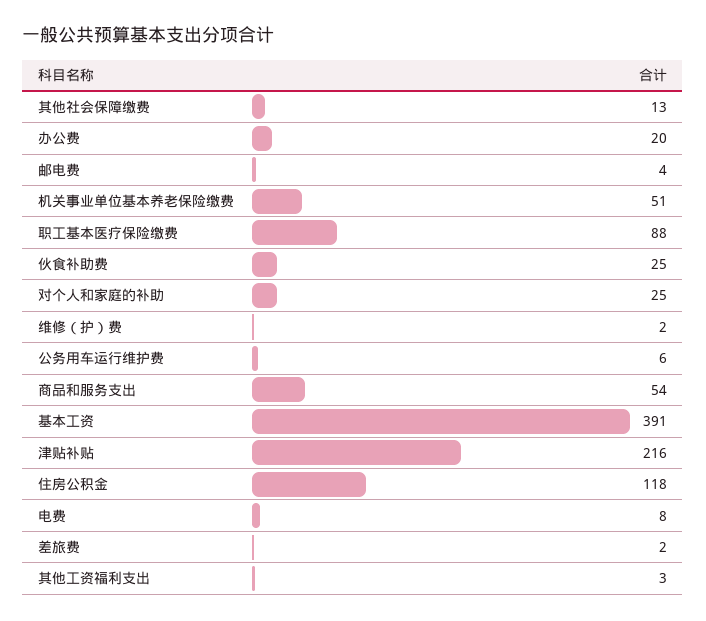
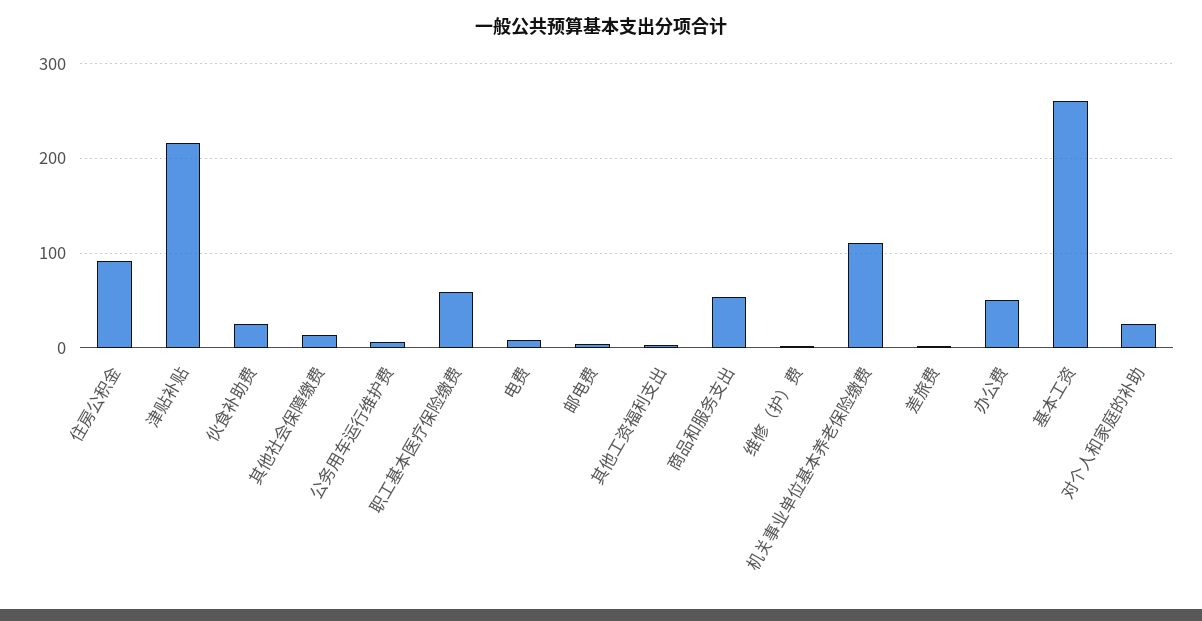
办公费: 20 -> 50
机关事业单位基本养老保险缴费: 51 -> 110
职工基本医疗保险缴费: 88 -> 60
基本工资: 391 -> 260
住房公积金: 118 -> 90

